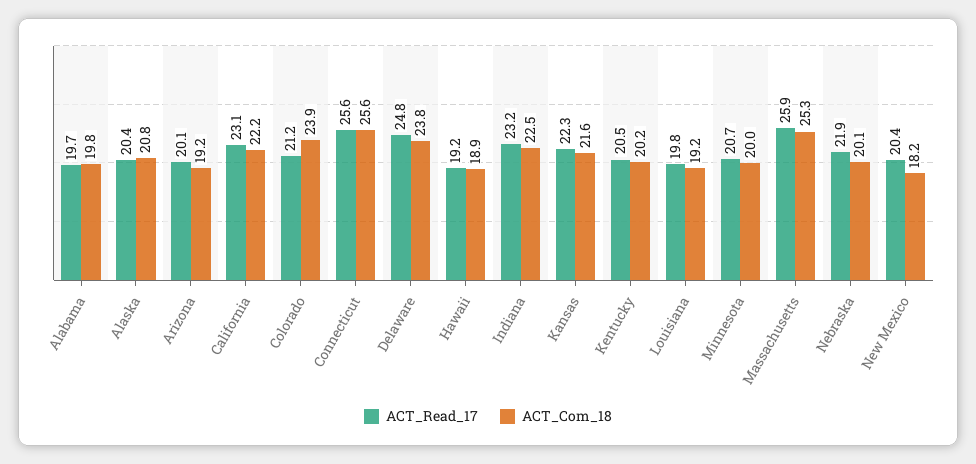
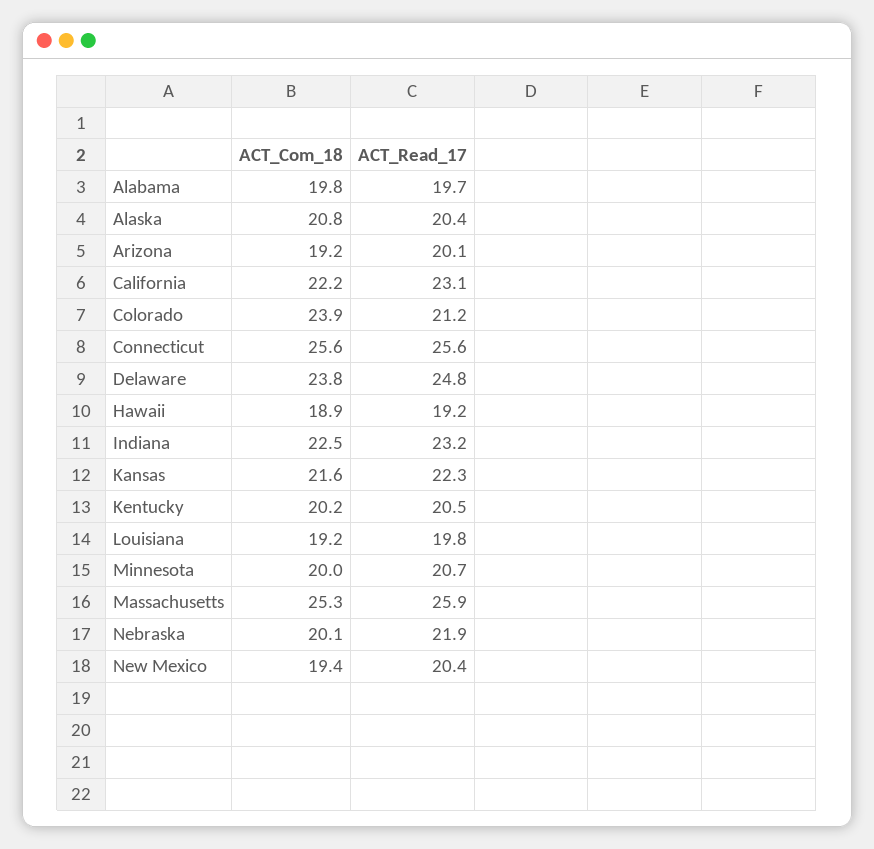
ACT_Com_18, New Mexico: 18.2 -> 19.4

